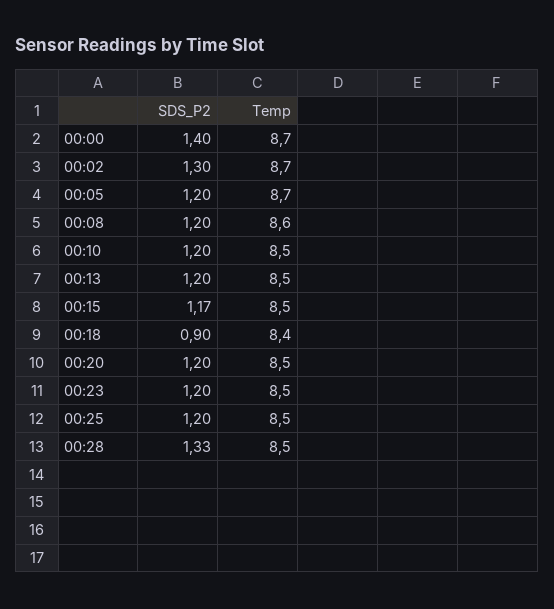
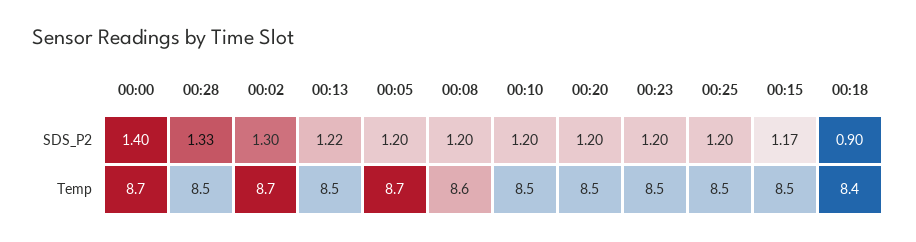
SDS_P2, 00:13: 1.2 -> 1.22

